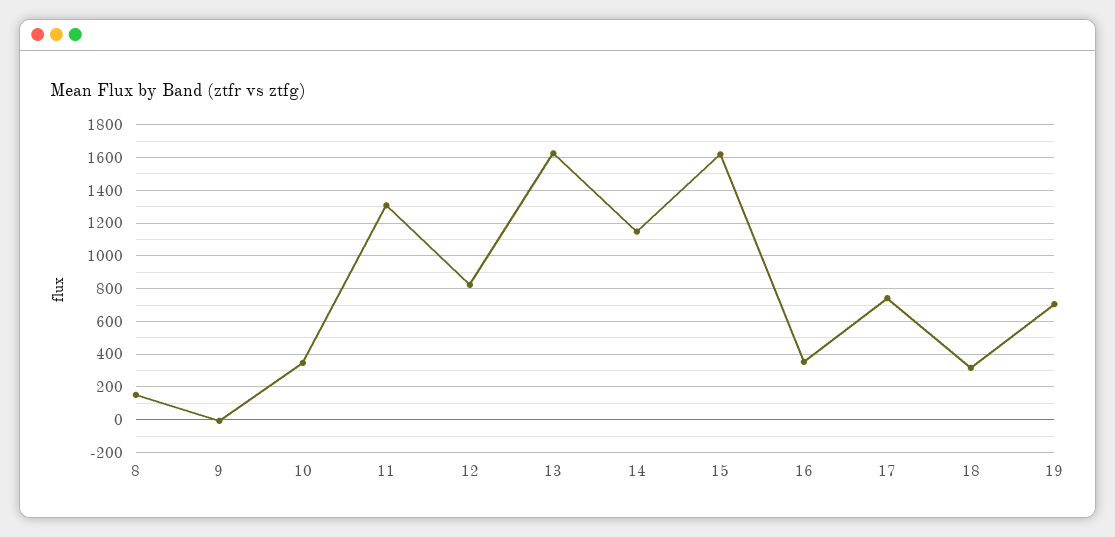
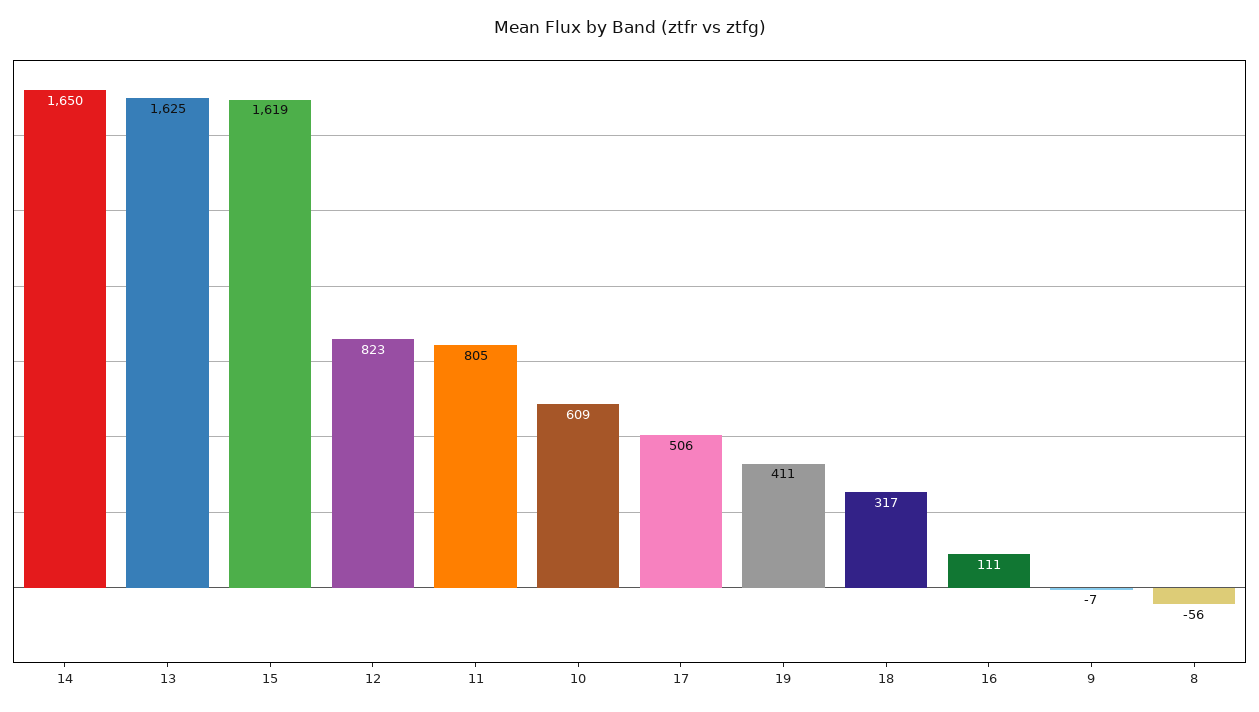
8: 150 -> -56
10: 350 -> 609
11: 1300 -> 805
14: 1150 -> 1650
16: 350 -> 111
17: 750 -> 506
19: 700 -> 411

